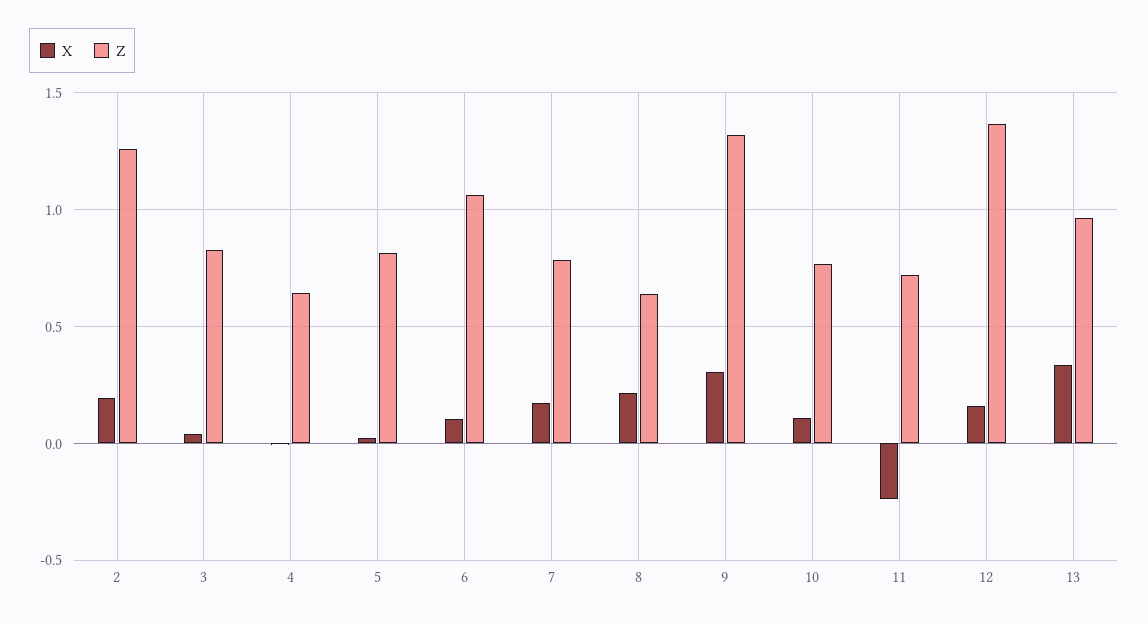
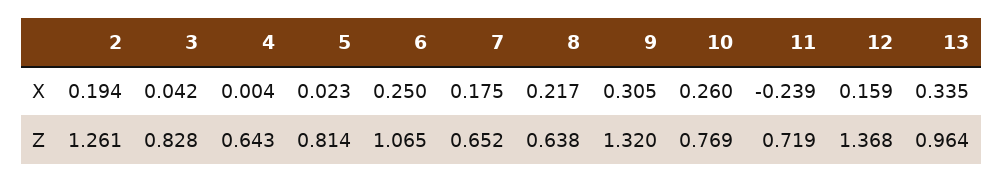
X, 6: 0.1 -> 0.25
Z, 7: 0.8 -> 0.652
X, 10: 0.1 -> 0.26

